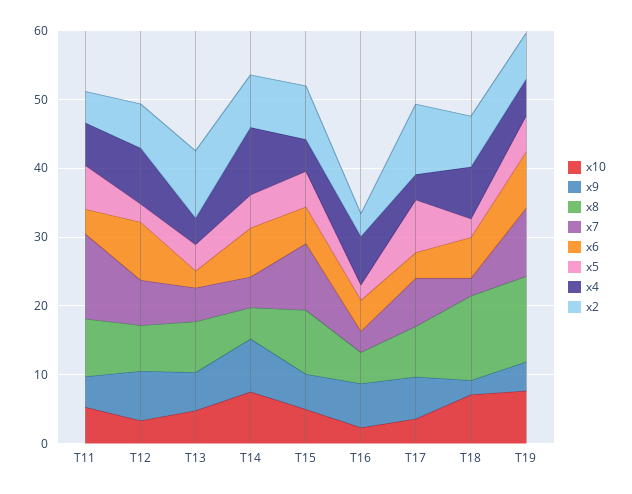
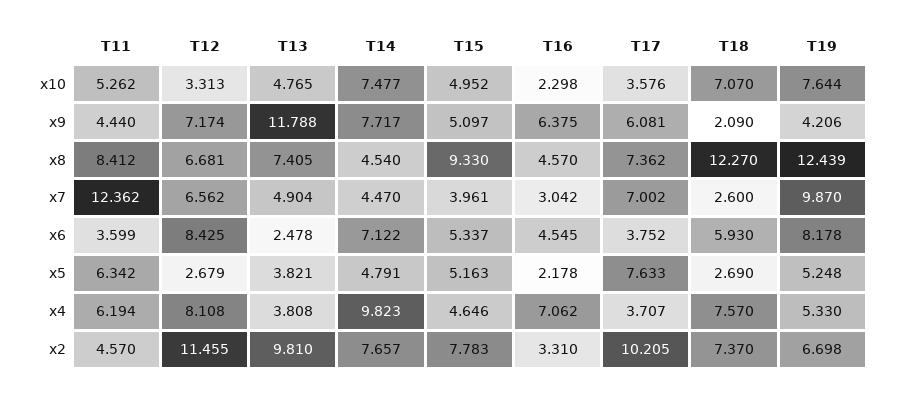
x2, T12: 6 -> 11.455
x9, T13: 6 -> 11.788
x7, T15: 10 -> 3.961

